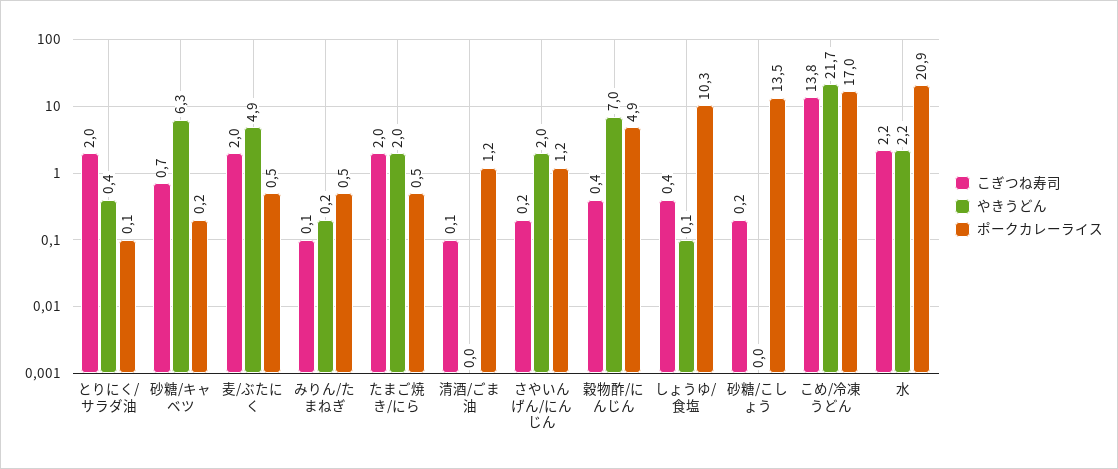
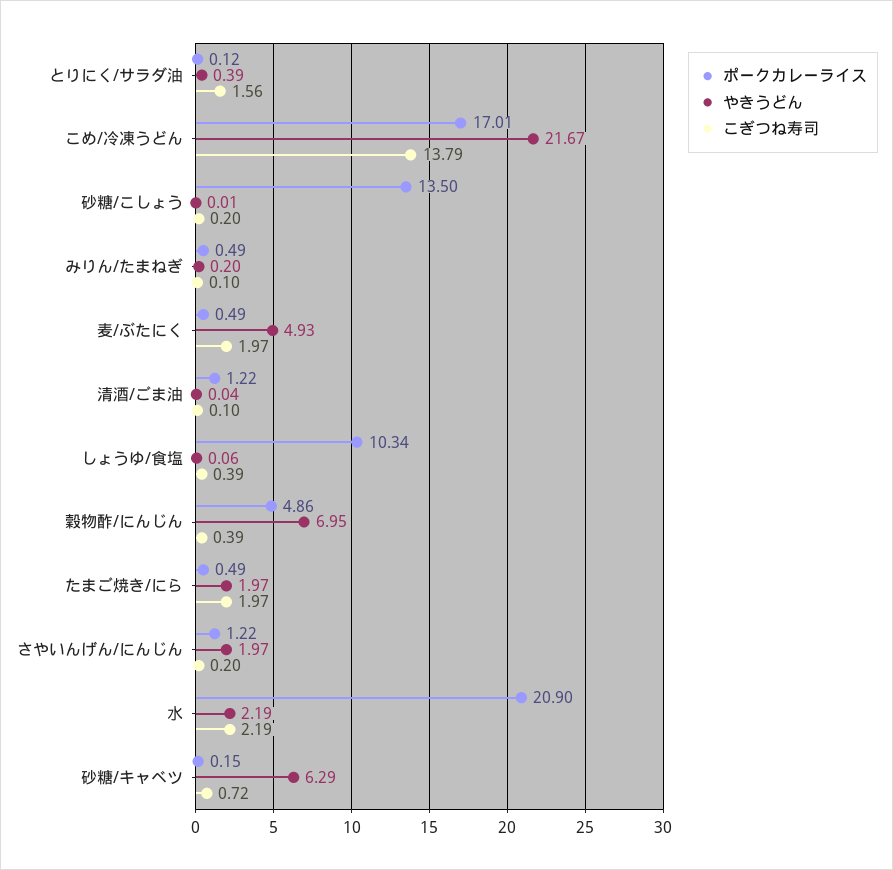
こぎつね寿司, とりにく/サラダ油: 2 -> 1.56

